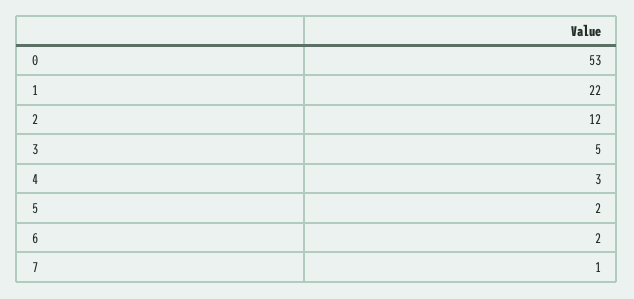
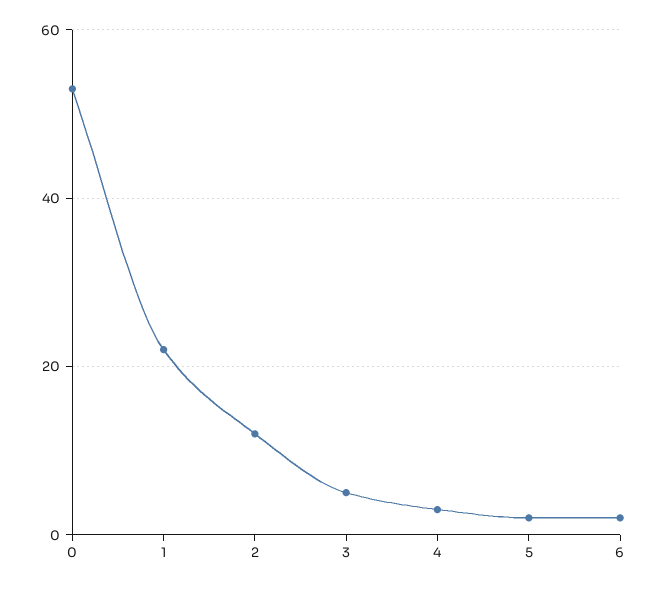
7: 1 -> none

